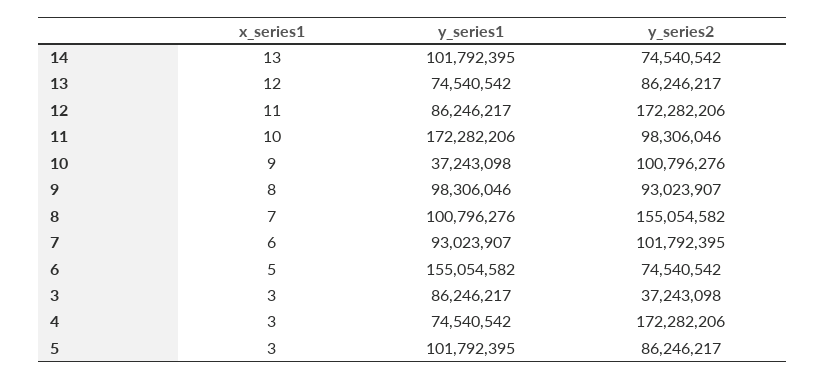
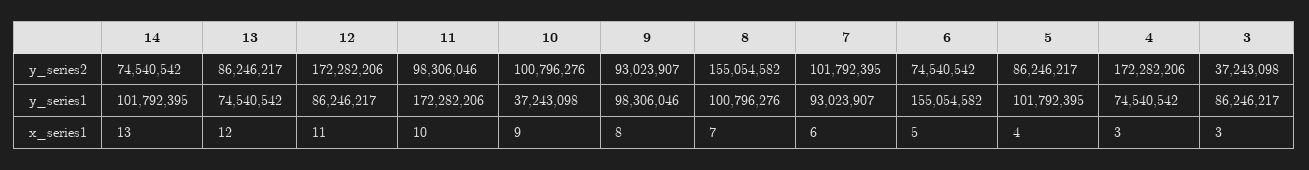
x_series1, 5: 3 -> 4

